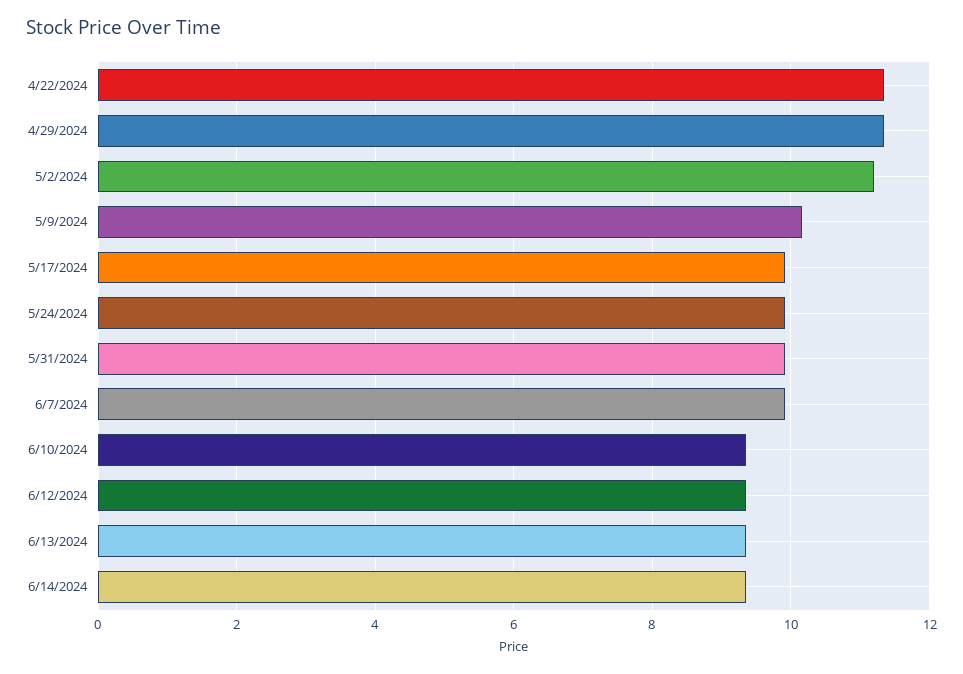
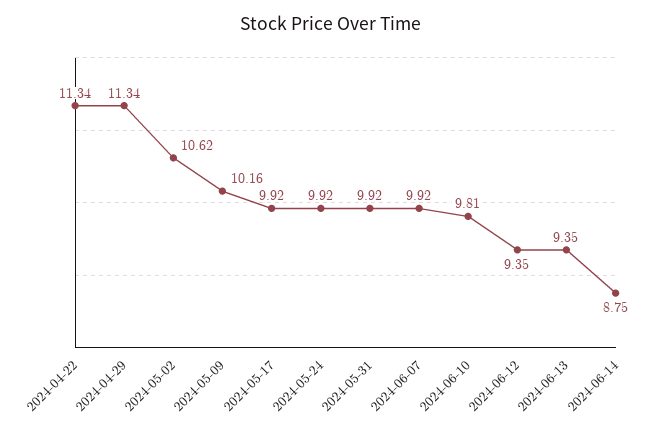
5/2/2024: 11.2 -> 10.62
6/10/2024: 9.4 -> 9.81
6/14/2024: 9.4 -> 8.75

